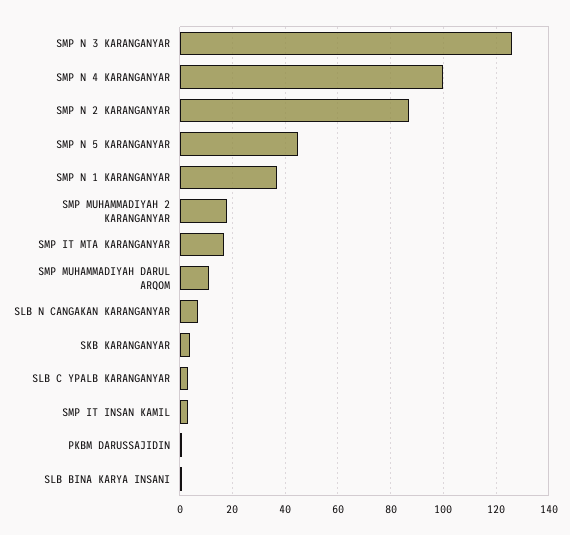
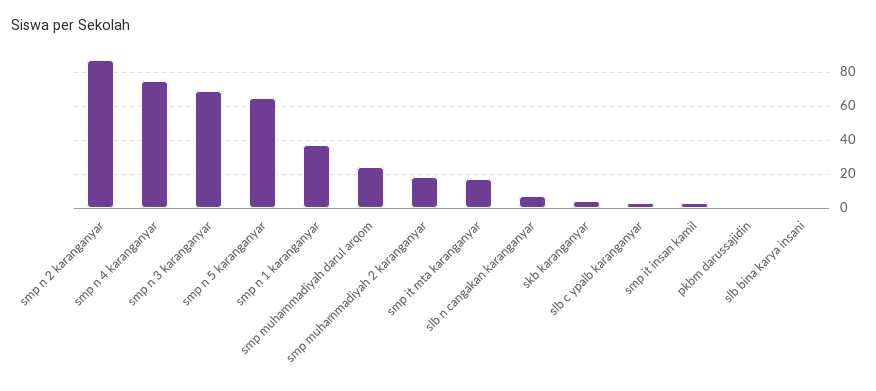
SMP N 3 KARANGANYAR: 125 -> 70
SMP N 4 KARANGANYAR: 100 -> 75
SMP N 5 KARANGANYAR: 45 -> 65
SMP MUHAMMADIYAH DARUL ARQOM: 10 -> 25

